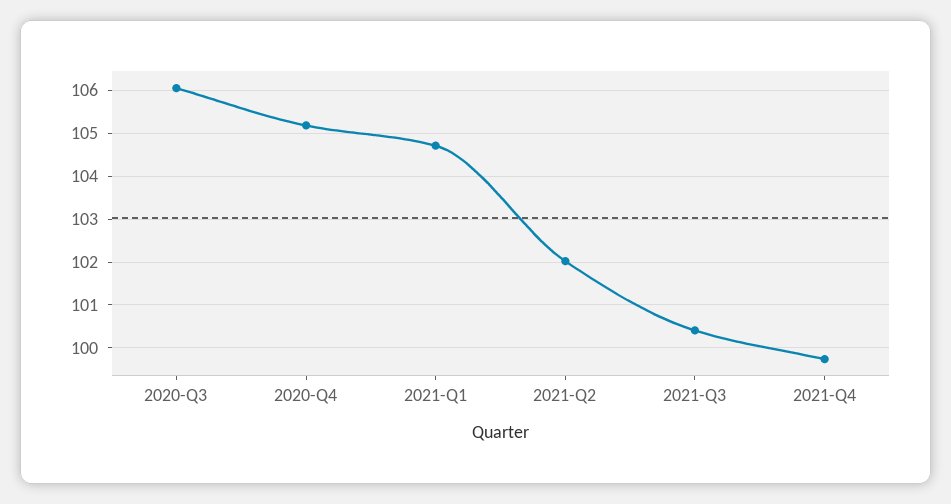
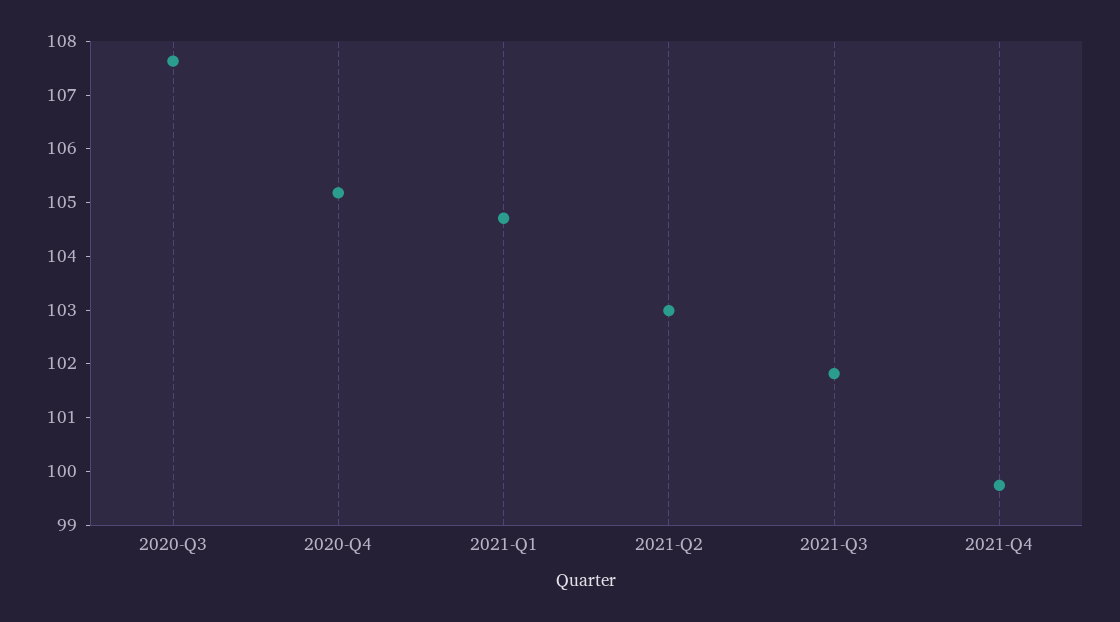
2020-Q3: 106 -> 107.6
2021-Q2: 102 -> 103
2021-Q3: 100.4 -> 101.8

